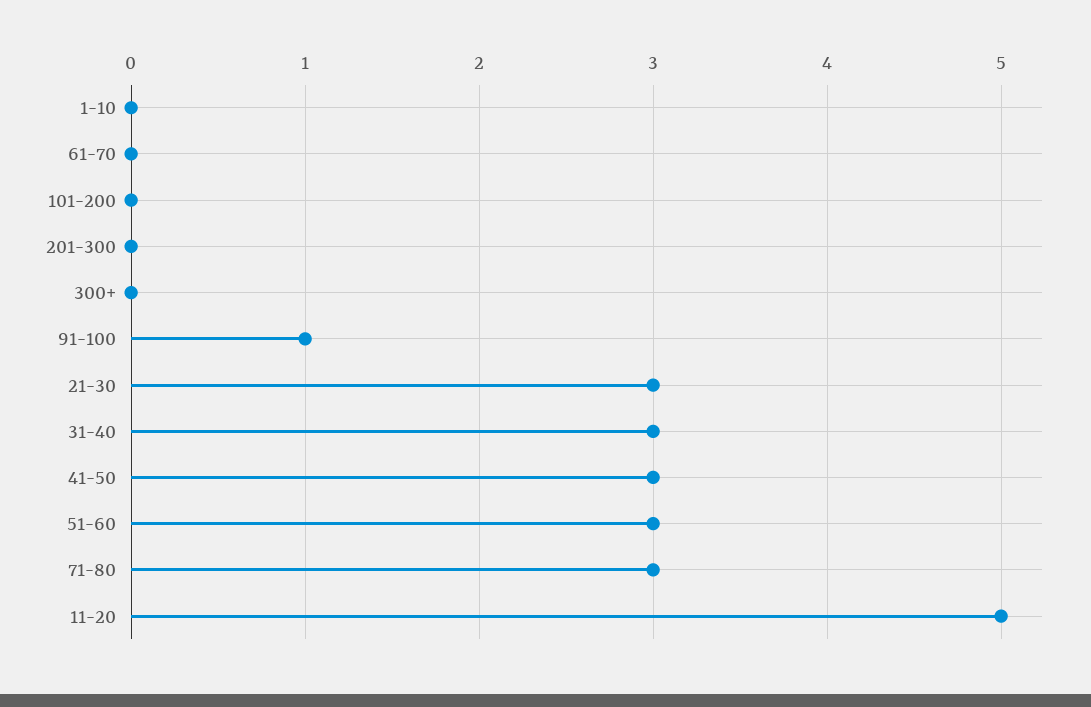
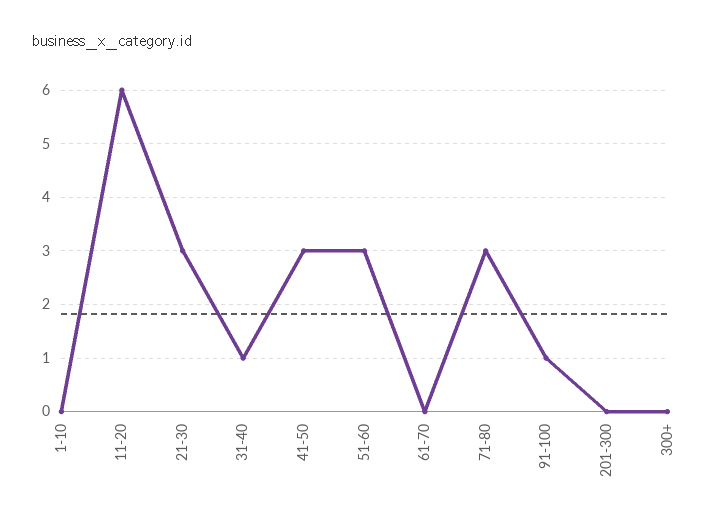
101-200: 0 -> none
31-40: 3 -> 1
11-20: 5 -> 6

